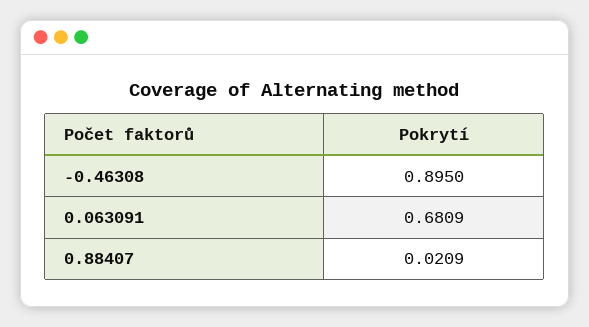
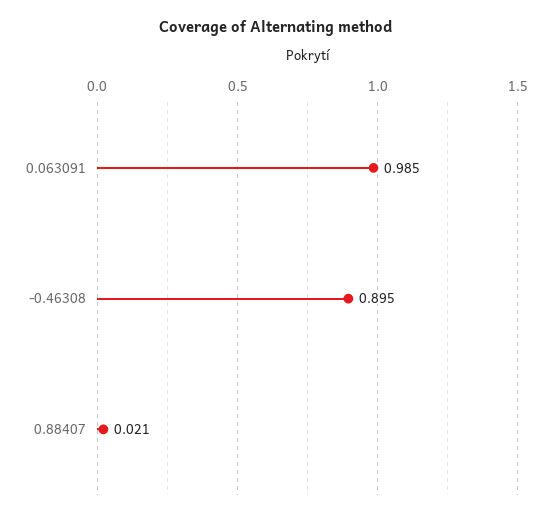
0.063091: 0.6809 -> 0.985

